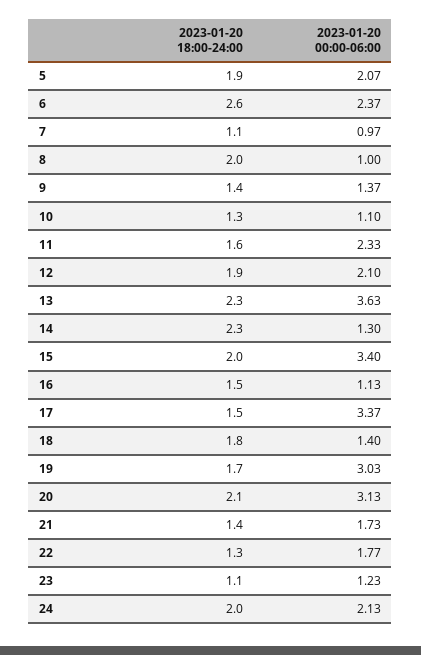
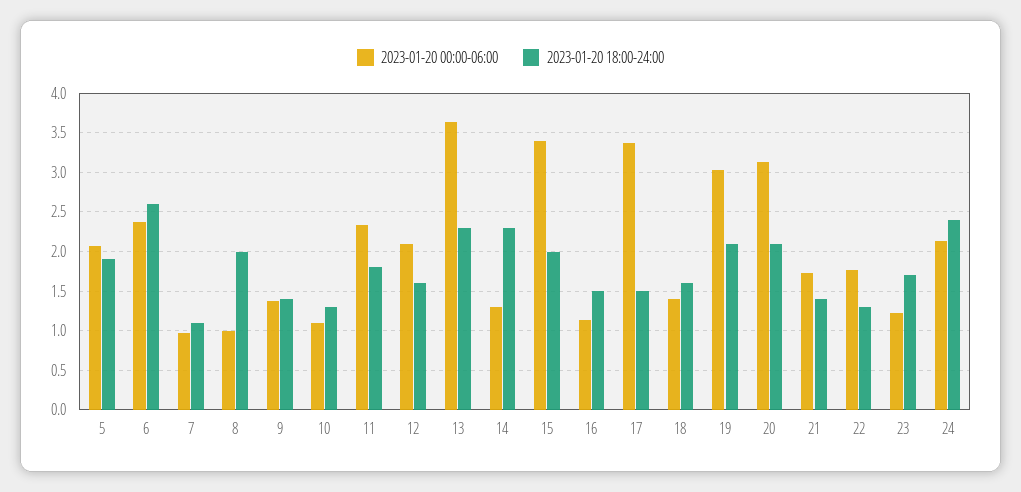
2023-01-20 18:00-24:00, 11: 1.6 -> 1.8
2023-01-20 18:00-24:00, 12: 1.9 -> 1.6
2023-01-20 18:00-24:00, 18: 1.8 -> 1.6
2023-01-20 18:00-24:00, 19: 1.7 -> 2.1
2023-01-20 18:00-24:00, 23: 1.1 -> 1.7
2023-01-20 18:00-24:00, 24: 2 -> 2.4

